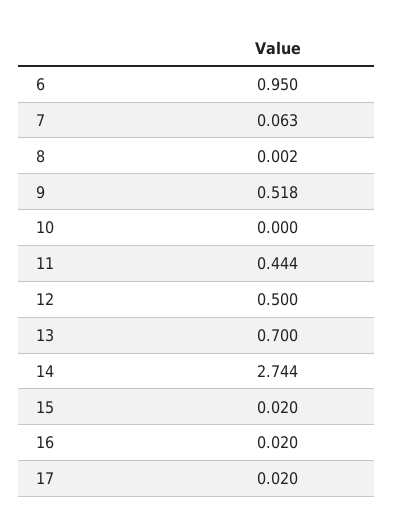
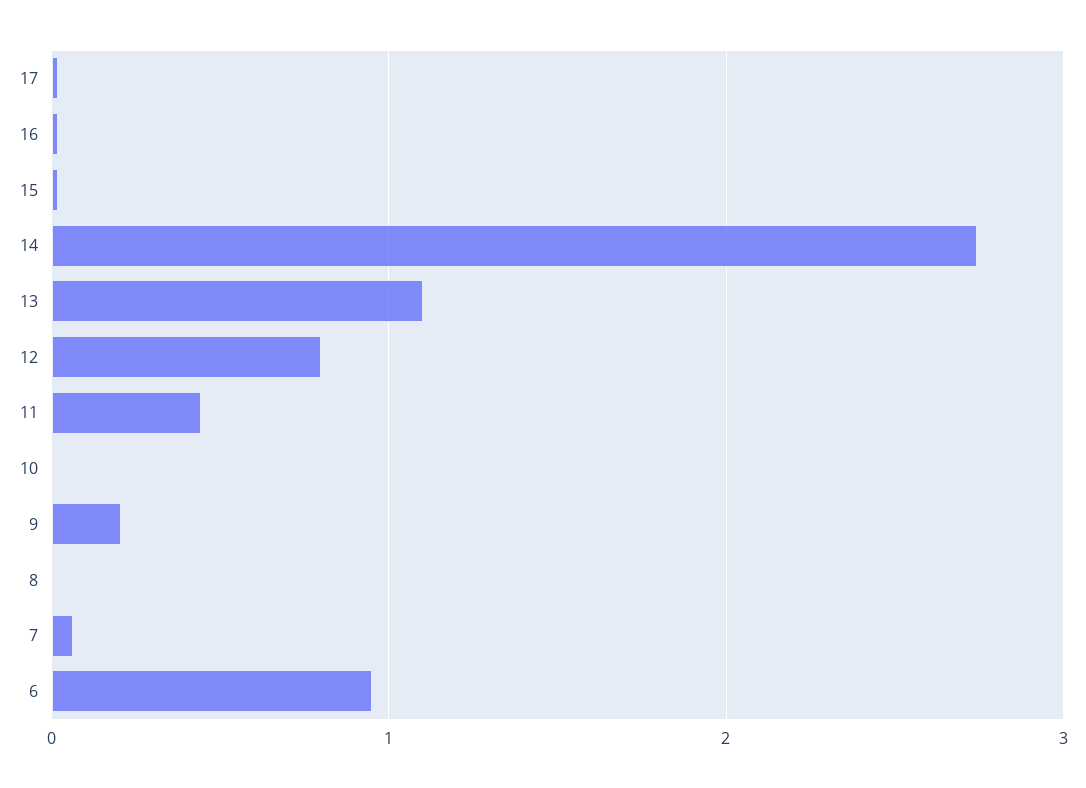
9: 0.518 -> 0.2
12: 0.5 -> 0.8
13: 0.7 -> 1.1

